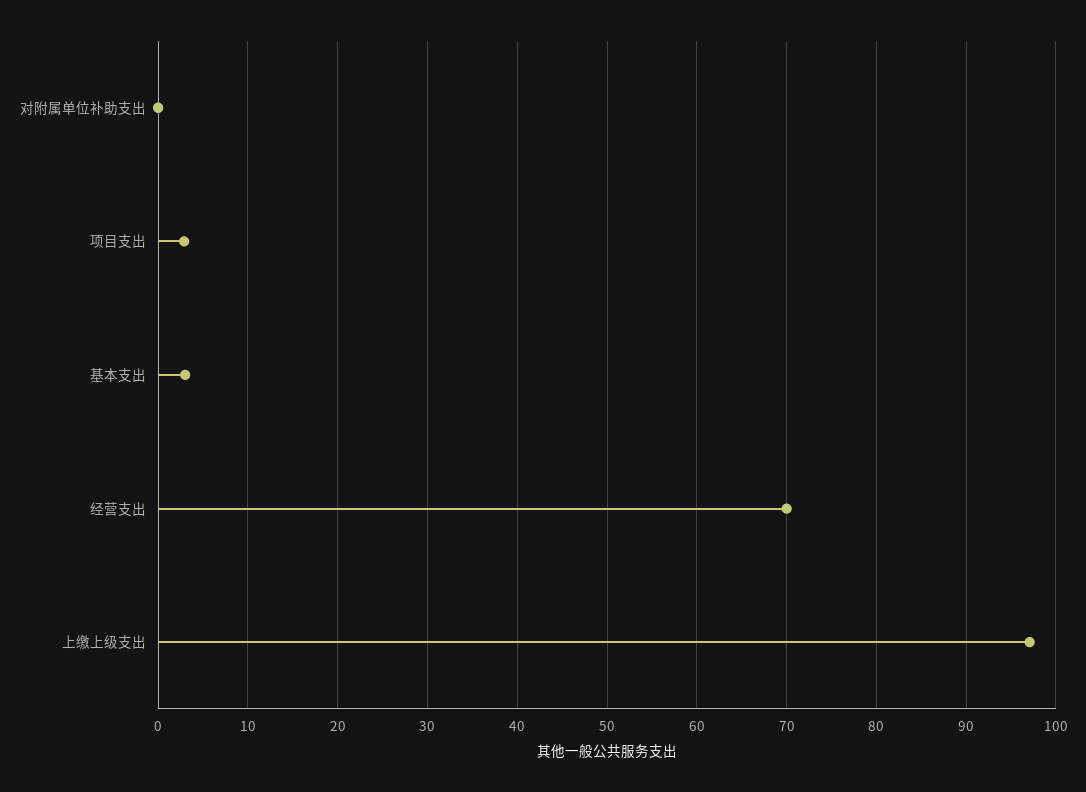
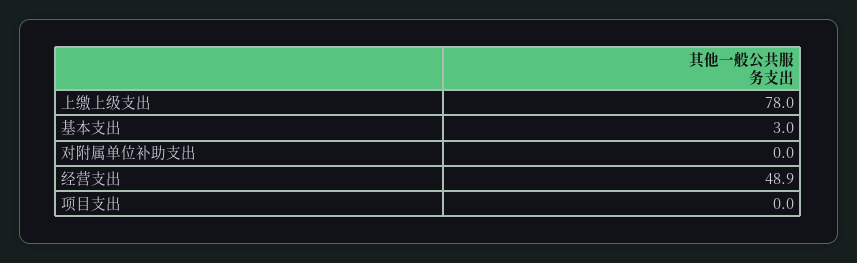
项目支出: 3 -> 0
经营支出: 70 -> 48.9
上缴上级支出: 97 -> 78

